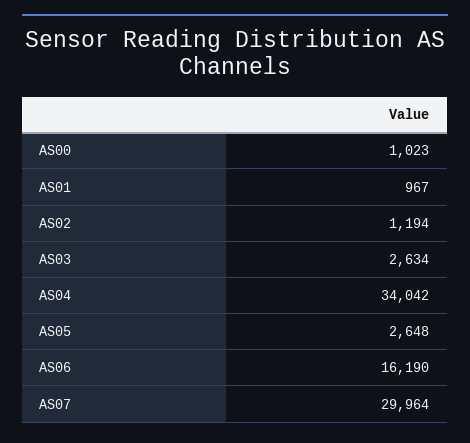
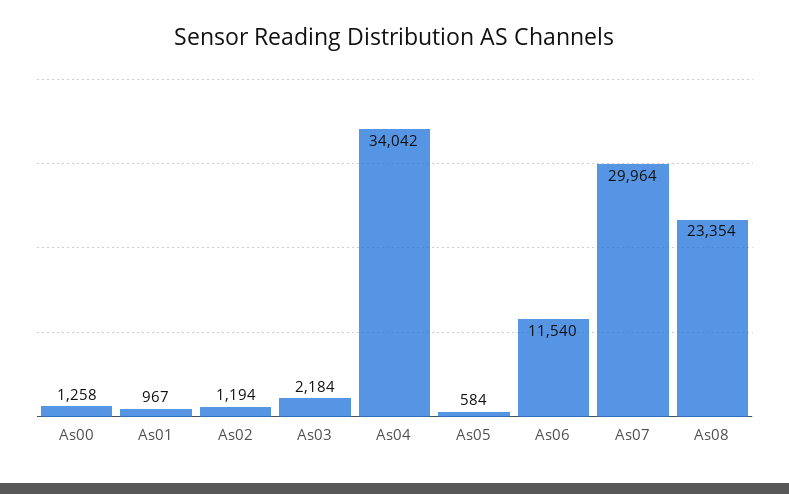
AS00: 1023 -> 1258
AS03: 2634 -> 2184
AS05: 2648 -> 584
AS06: 16190 -> 11540
As08: none -> 23354

